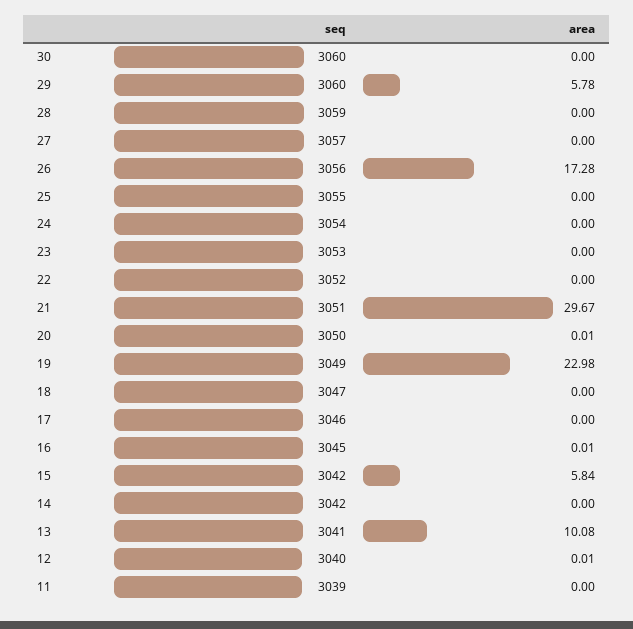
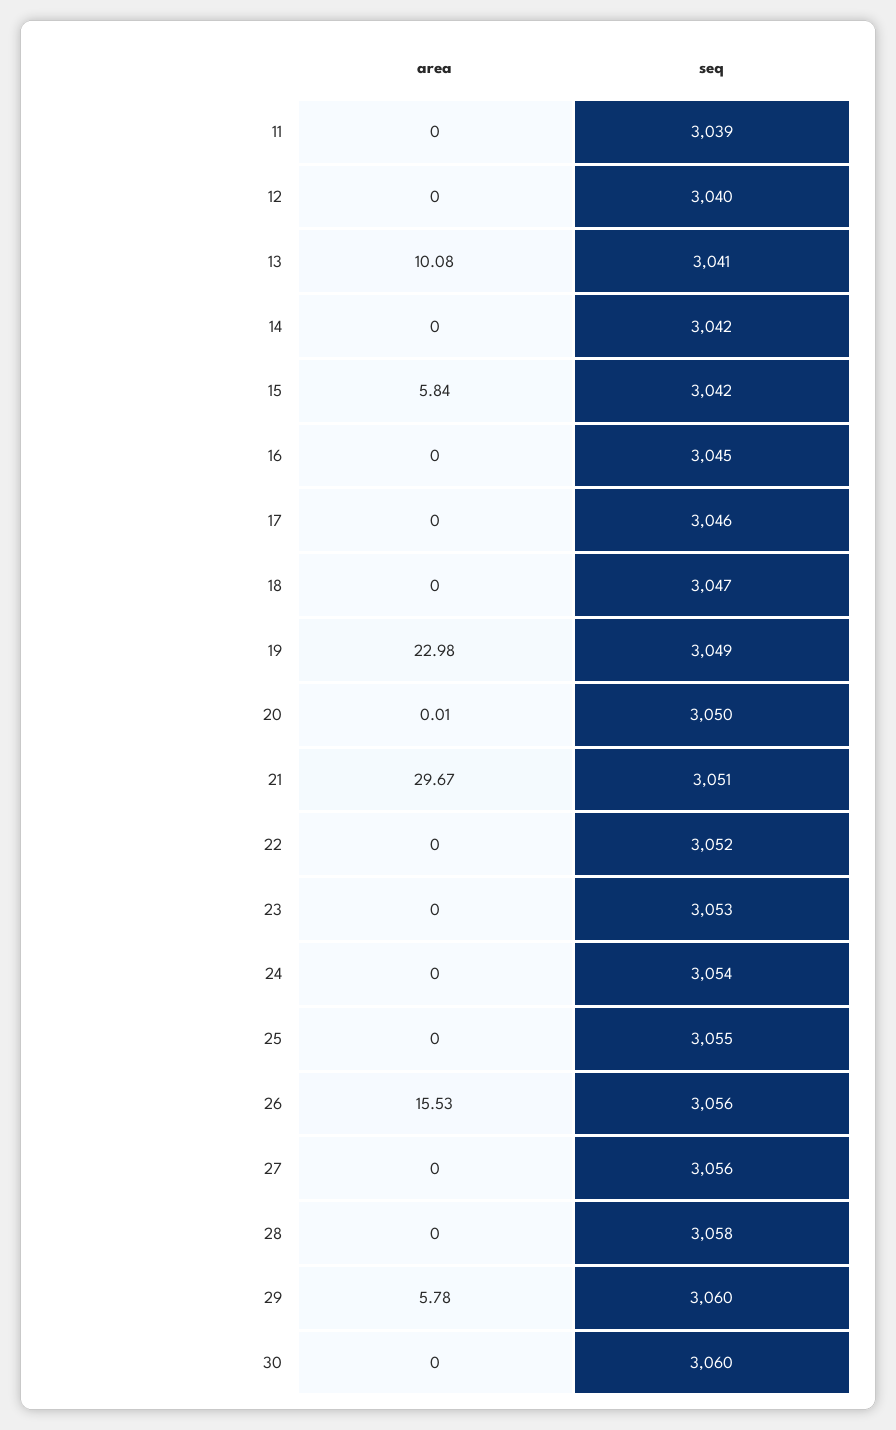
seq, 28: 3059 -> 3058
seq, 27: 3057 -> 3056
area, 26: 17.28 -> 15.53
area, 16: 0.01 -> 0
area, 12: 0.01 -> 0

